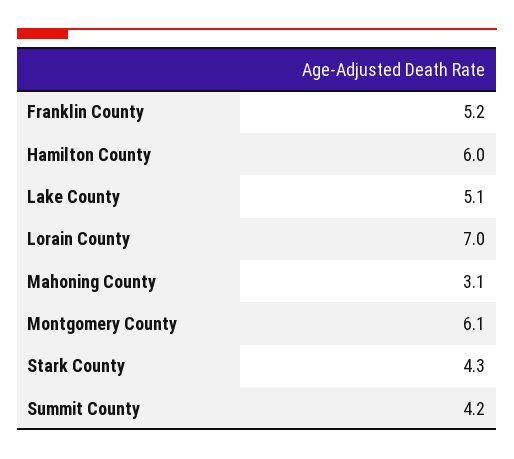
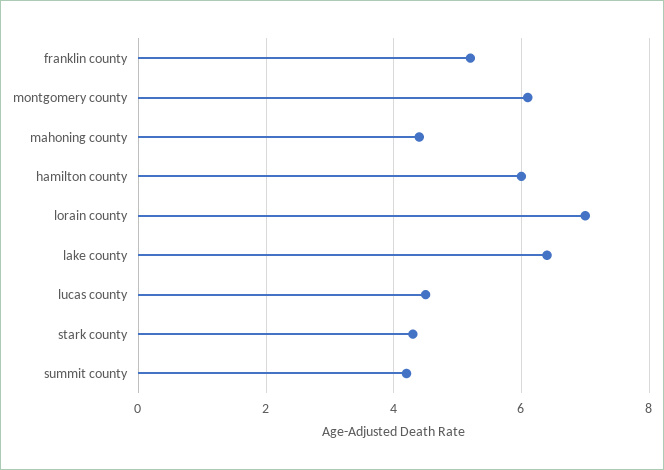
Lake County: 5.1 -> 6.5
Mahoning County: 3.1 -> 4.5
lucas county: none -> 4.5

